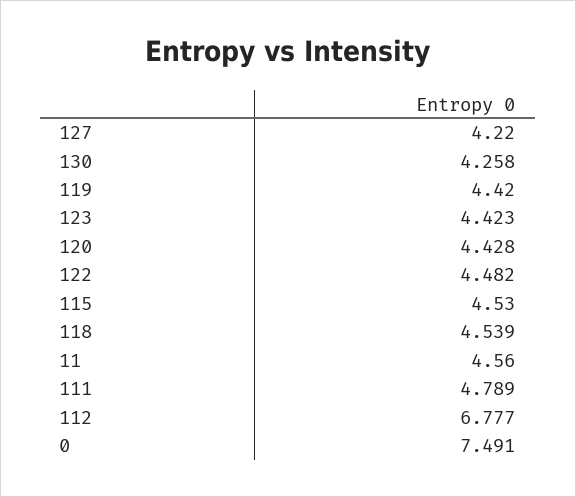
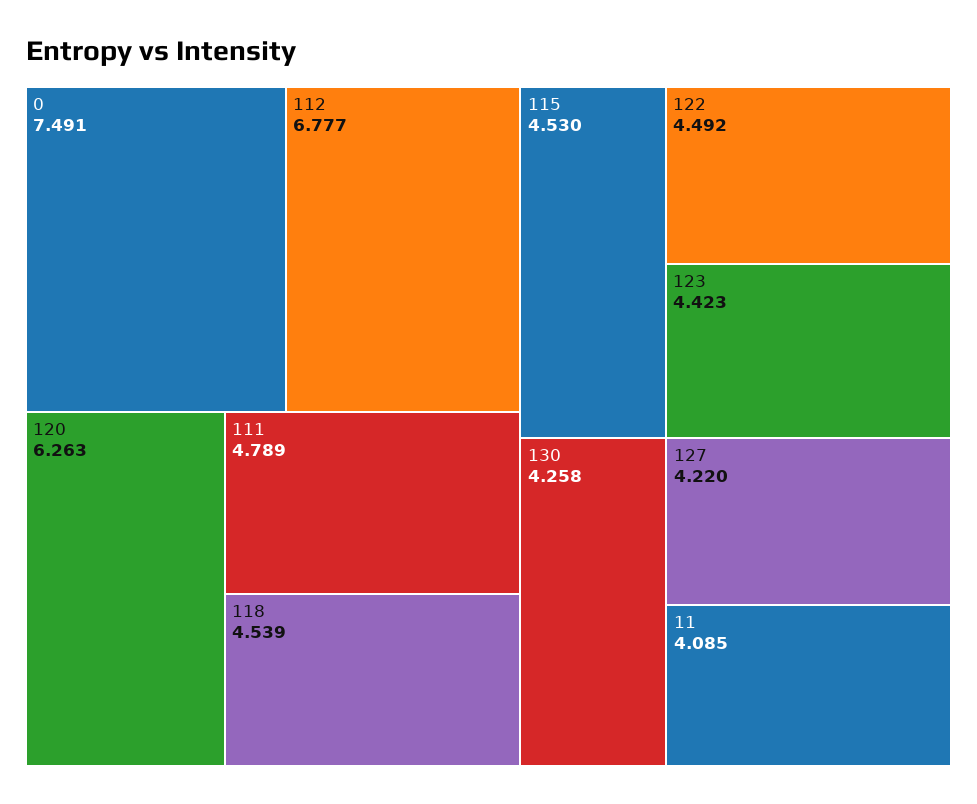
119: 4.42 -> none
120: 4.428 -> 6.263
122: 4.482 -> 4.492
11: 4.56 -> 4.085

